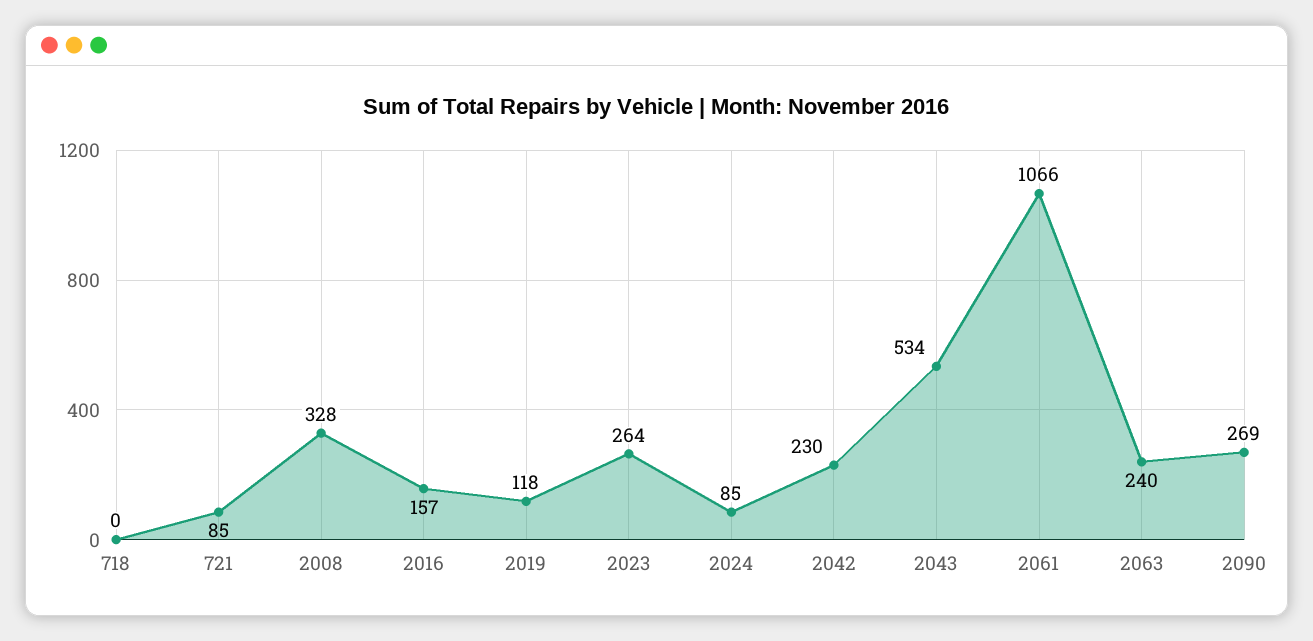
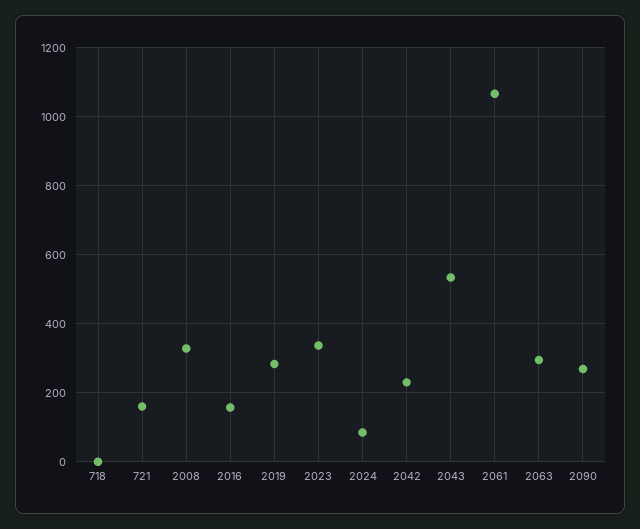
721: 85 -> 160
2019: 118 -> 280
2023: 264 -> 340
2063: 240 -> 300

